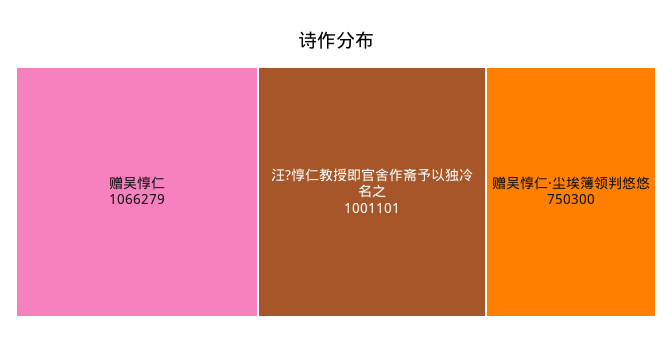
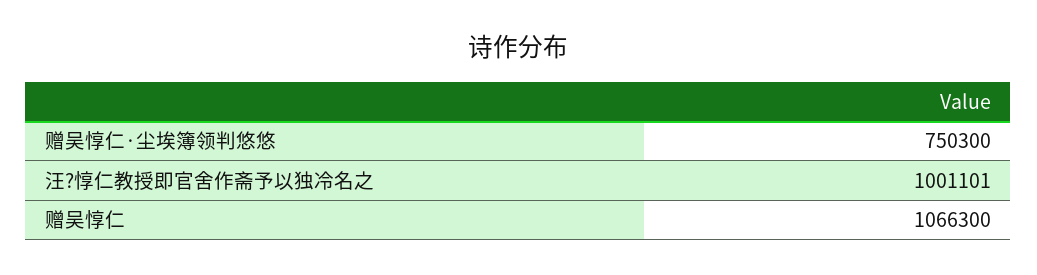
赠吴惇仁: 1066279 -> 1066300

